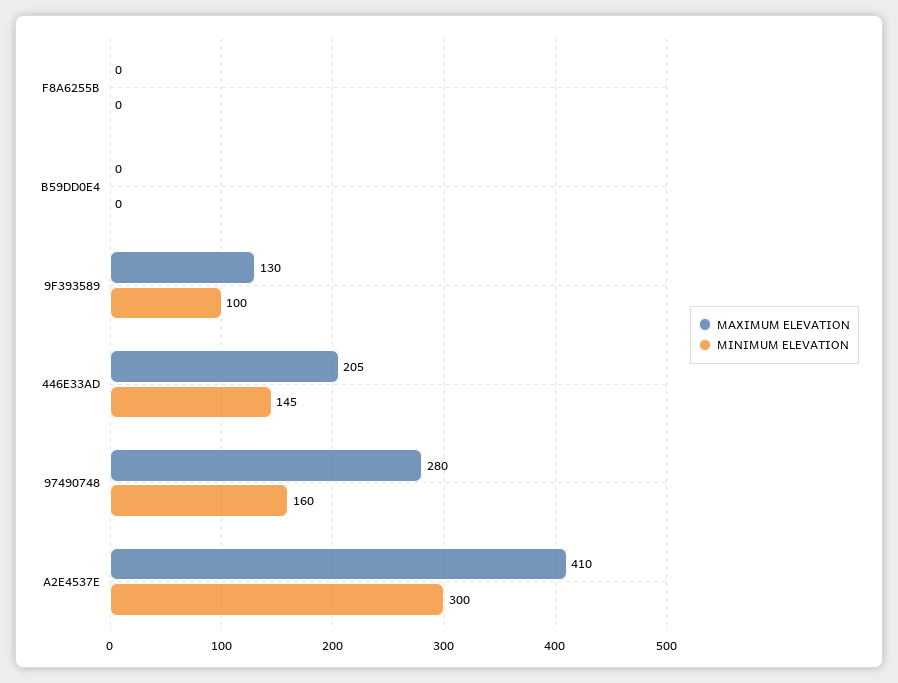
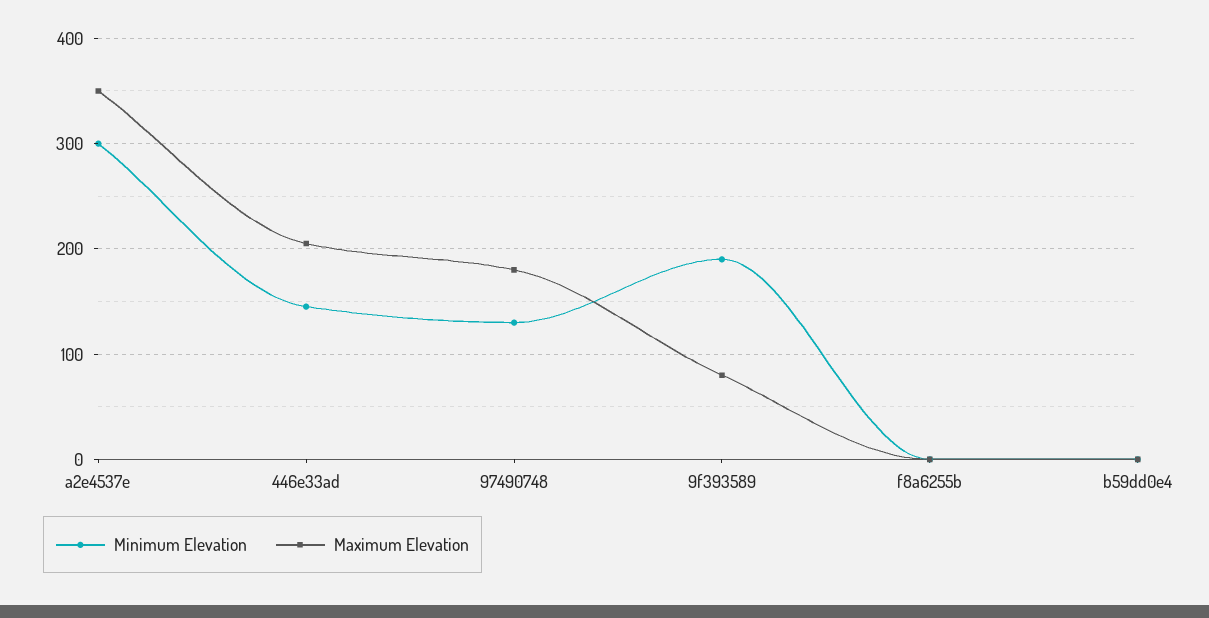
MAXIMUM ELEVATION, 9F393589: 130 -> 80
MINIMUM ELEVATION, 9F393589: 100 -> 190
MAXIMUM ELEVATION, 97490748: 280 -> 180
MINIMUM ELEVATION, 97490748: 160 -> 130
MAXIMUM ELEVATION, A2E4537E: 410 -> 350

